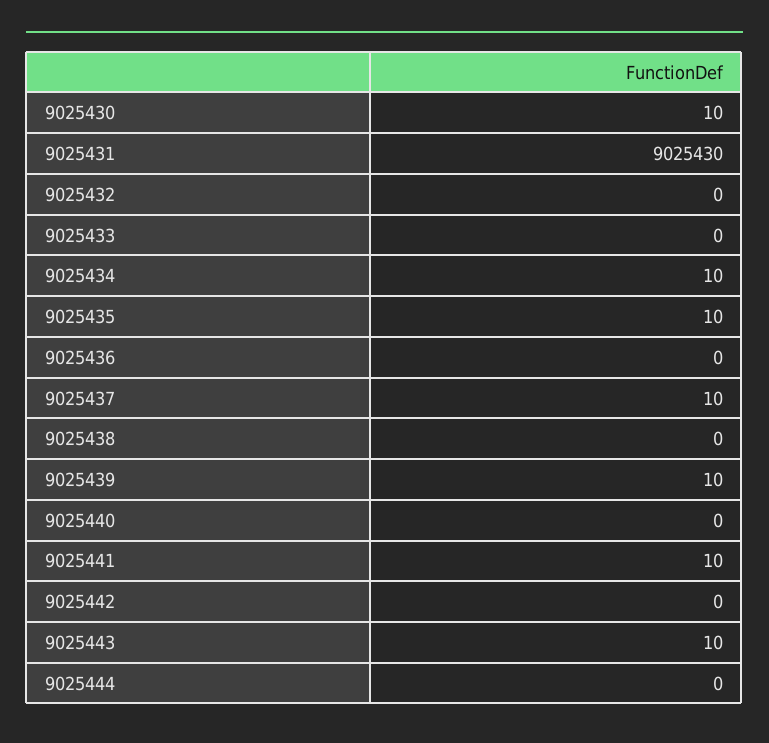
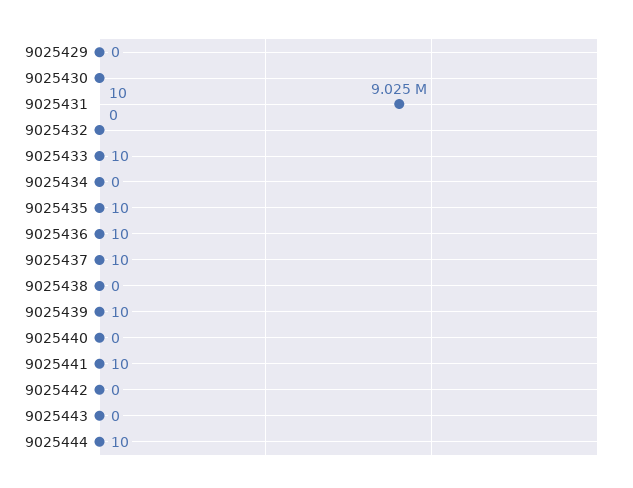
9025433: 0 -> 10
9025434: 10 -> 0
9025436: 0 -> 10
9025443: 10 -> 0
9025444: 0 -> 10
9025429: none -> 0

